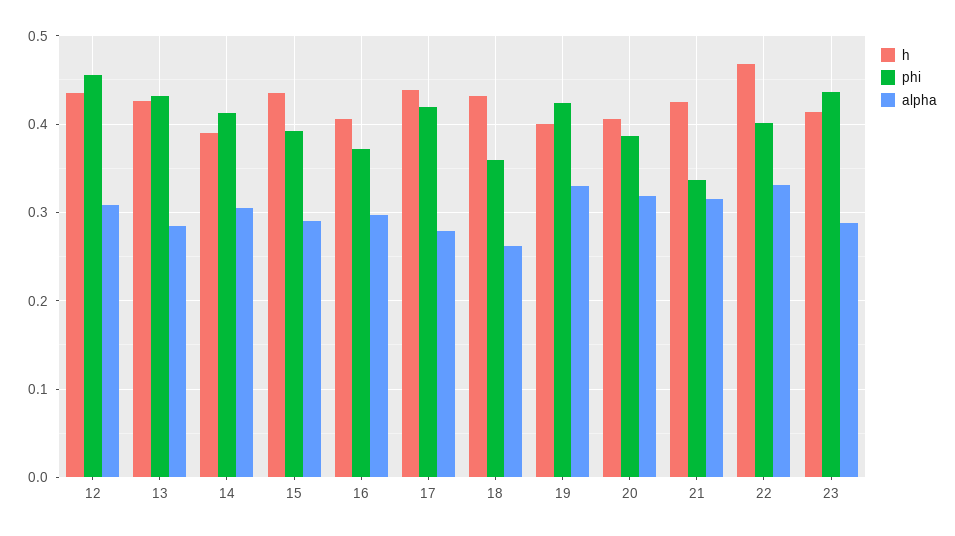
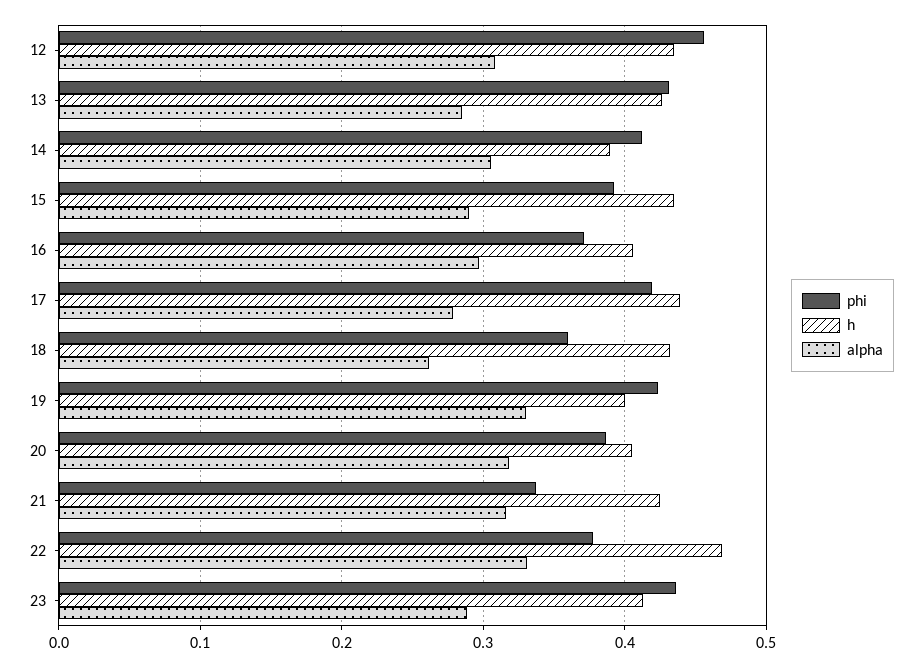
phi, 22: 0.4 -> 0.38

